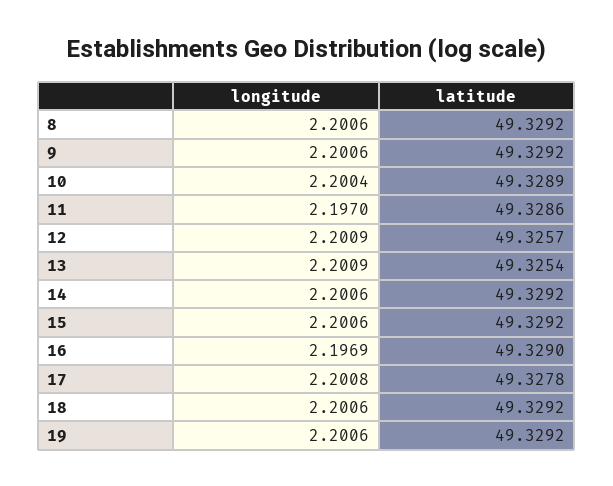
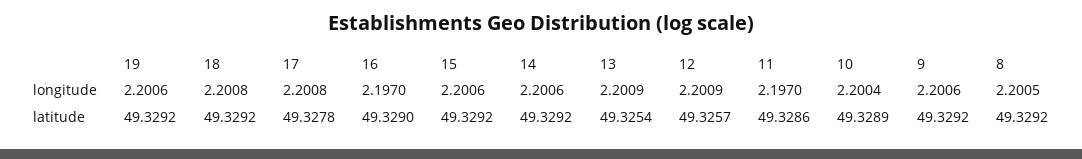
longitude, 8: 2.2006 -> 2.2005
longitude, 16: 2.1969 -> 2.197
longitude, 18: 2.2006 -> 2.2008

